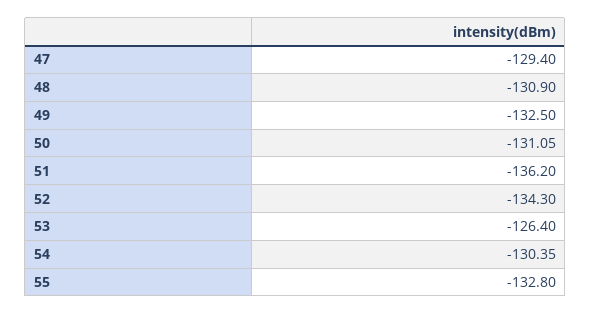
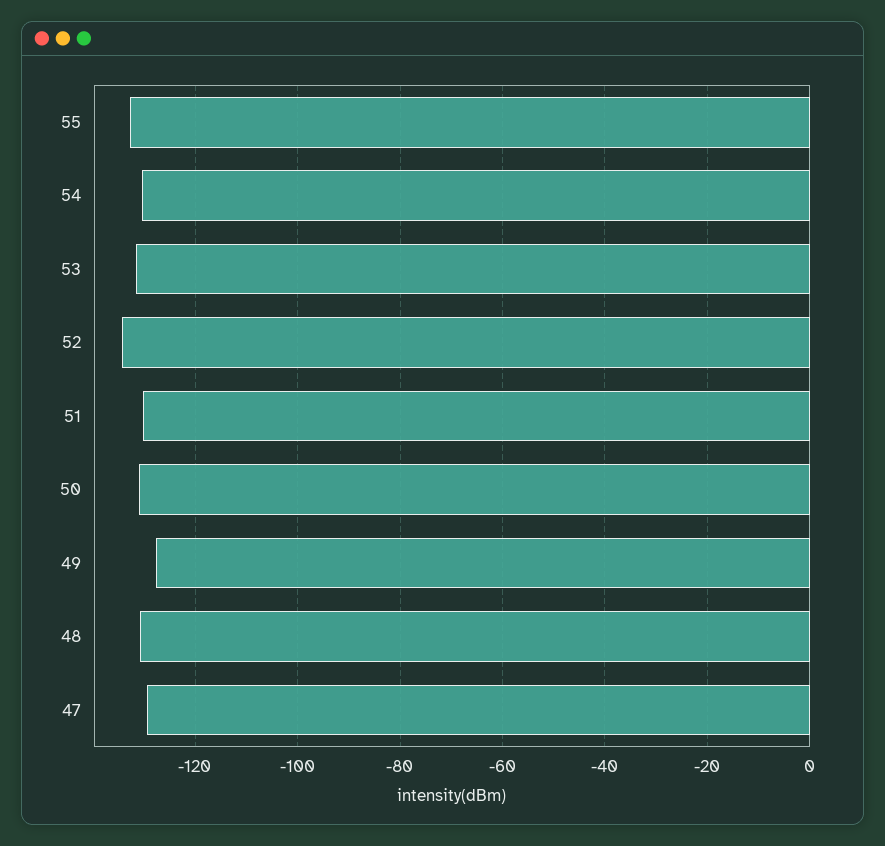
49: -132.5 -> -128
51: -136.2 -> -130
53: -126.4 -> -132

